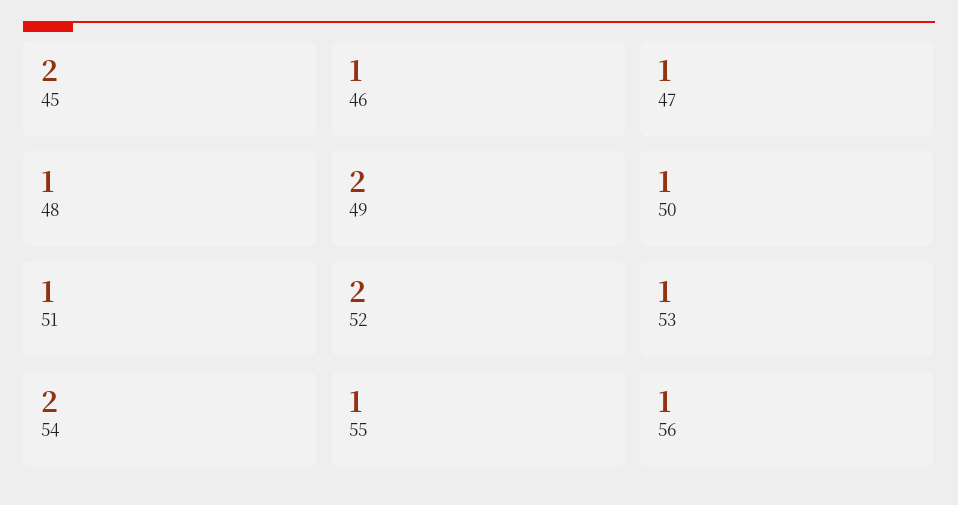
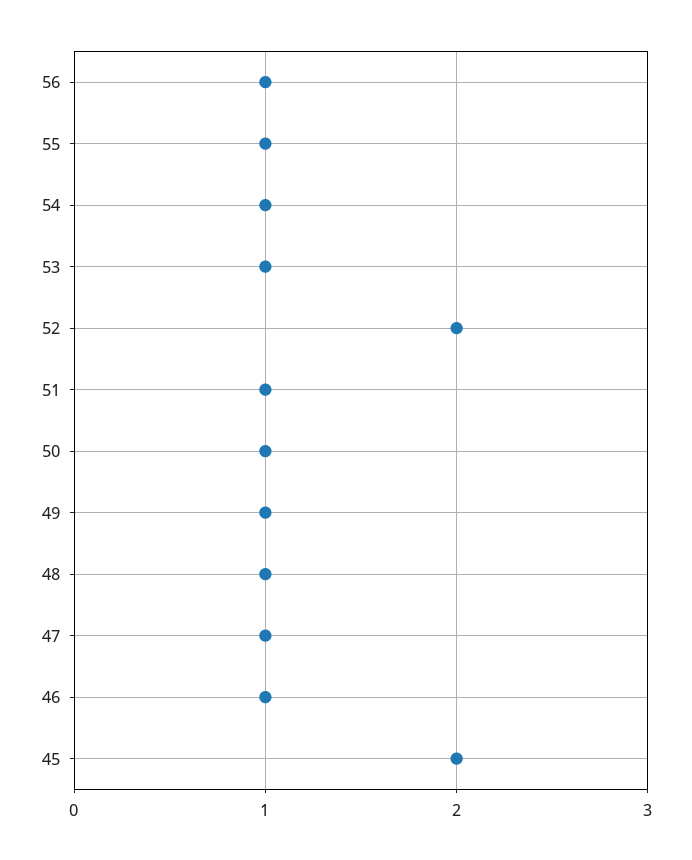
49: 2 -> 1
54: 2 -> 1

